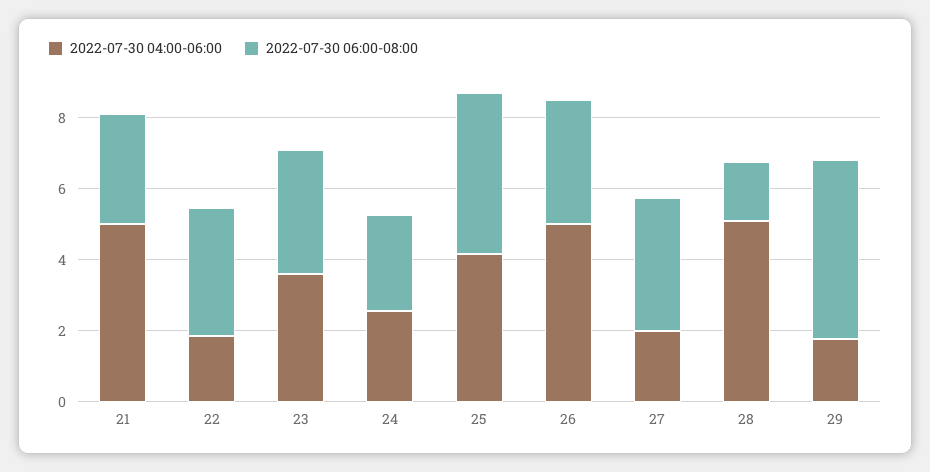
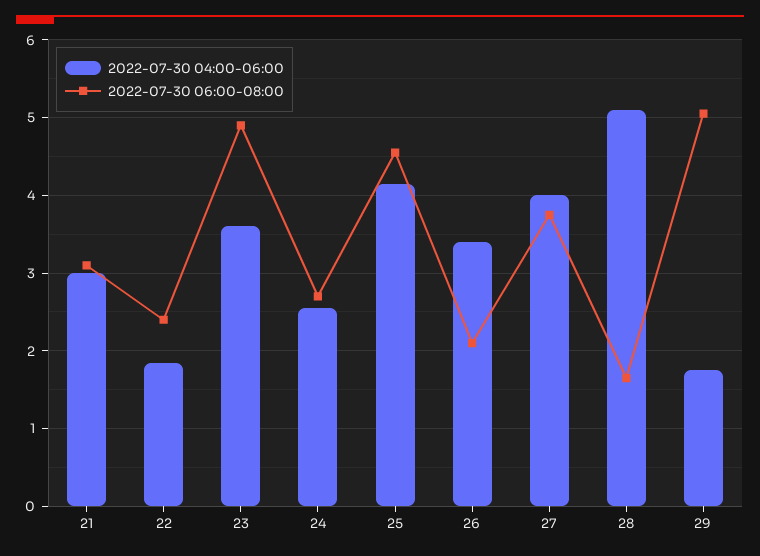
2022-07-30 04:00-06:00, 21: 5 -> 3
2022-07-30 06:00-08:00, 22: 3.5 -> 2.4
2022-07-30 06:00-08:00, 23: 3.5 -> 4.9
2022-07-30 04:00-06:00, 26: 5 -> 3.4
2022-07-30 06:00-08:00, 26: 3.5 -> 2.1
2022-07-30 04:00-06:00, 27: 2 -> 4

